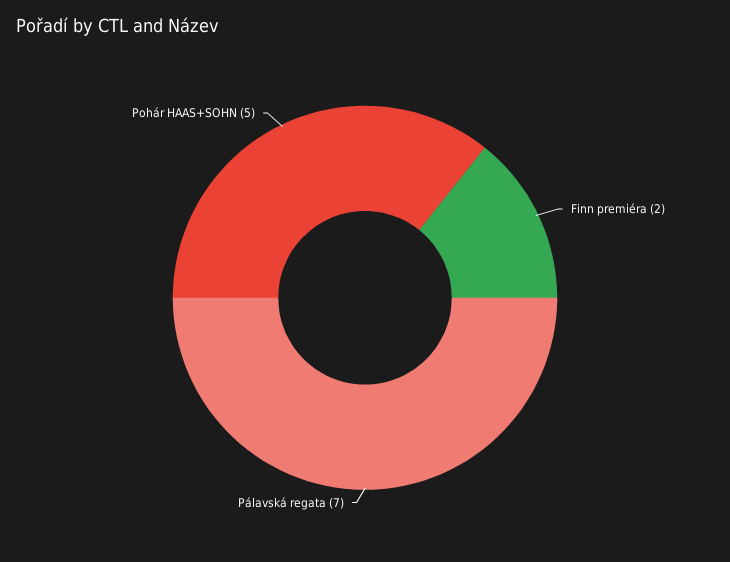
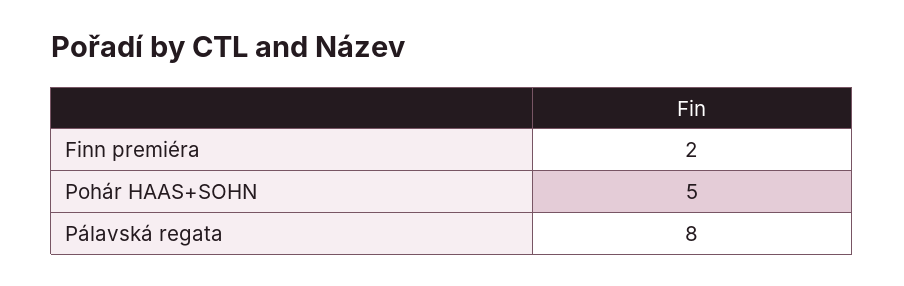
Pálavská regata: 7 -> 8

